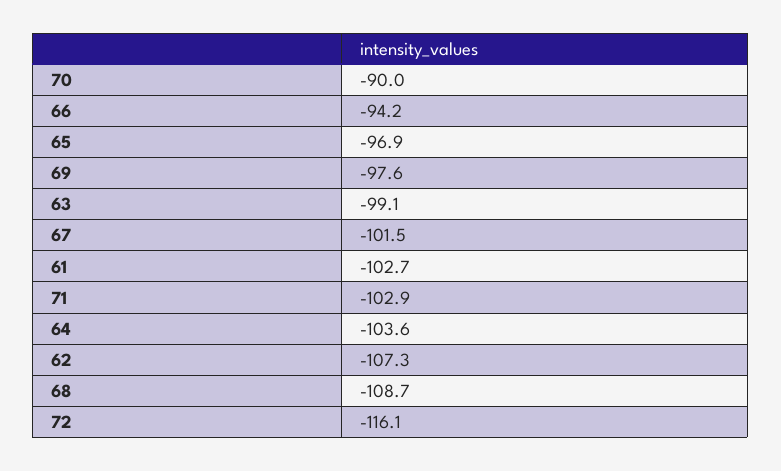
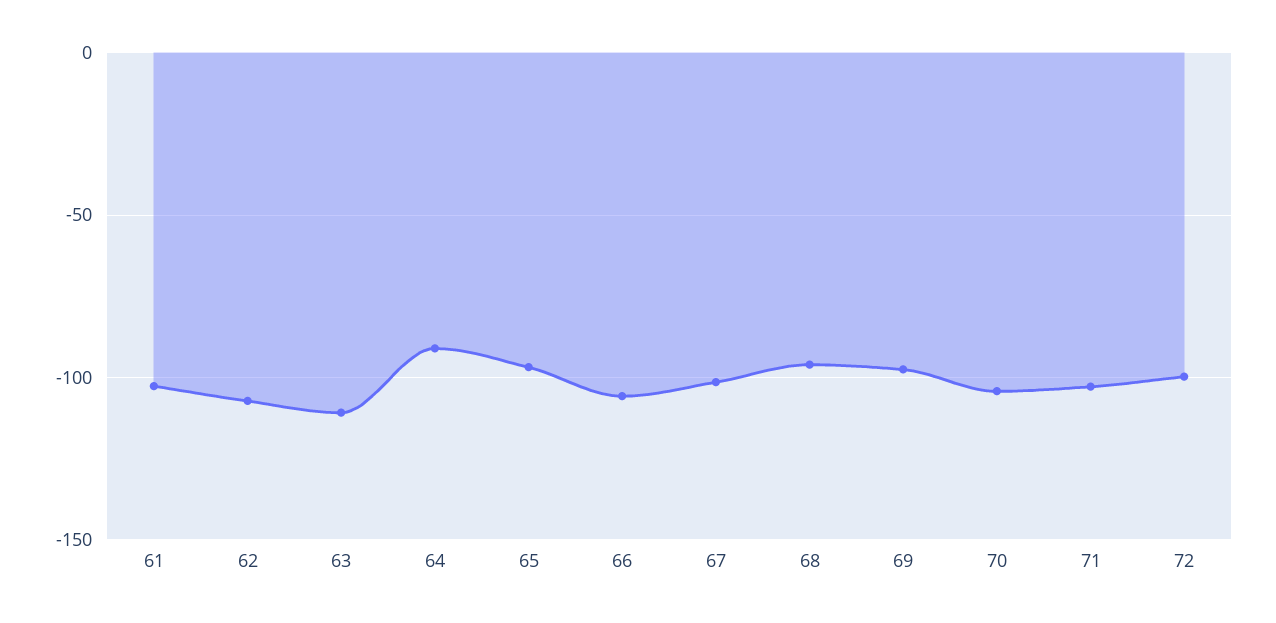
70: -90 -> -105
66: -94.2 -> -105
63: -99.1 -> -110
64: -103.6 -> -90
68: -108.7 -> -95
72: -116.1 -> -100

